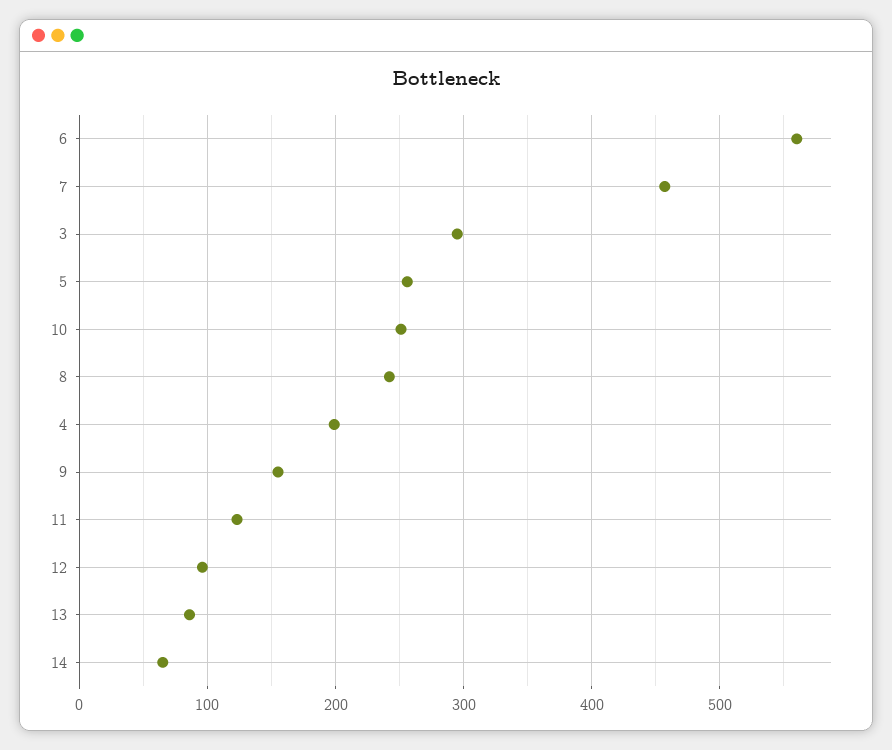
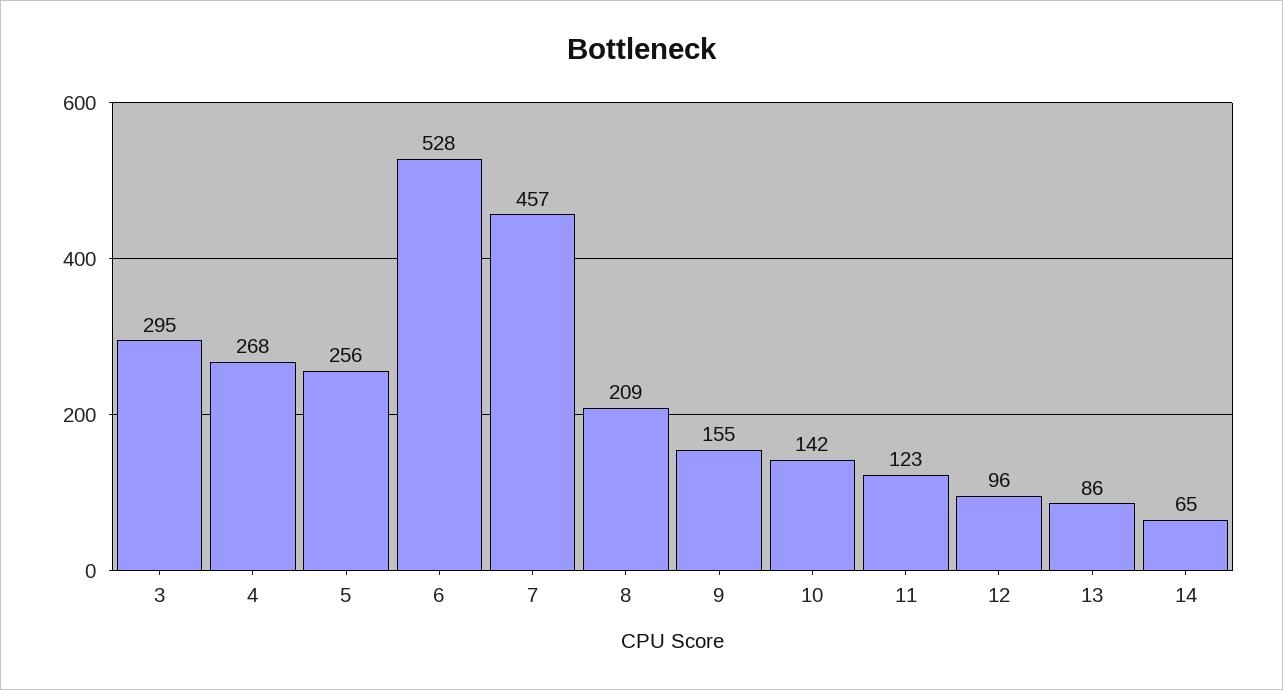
6: 560 -> 528
10: 250 -> 142
8: 240 -> 209
4: 200 -> 268

